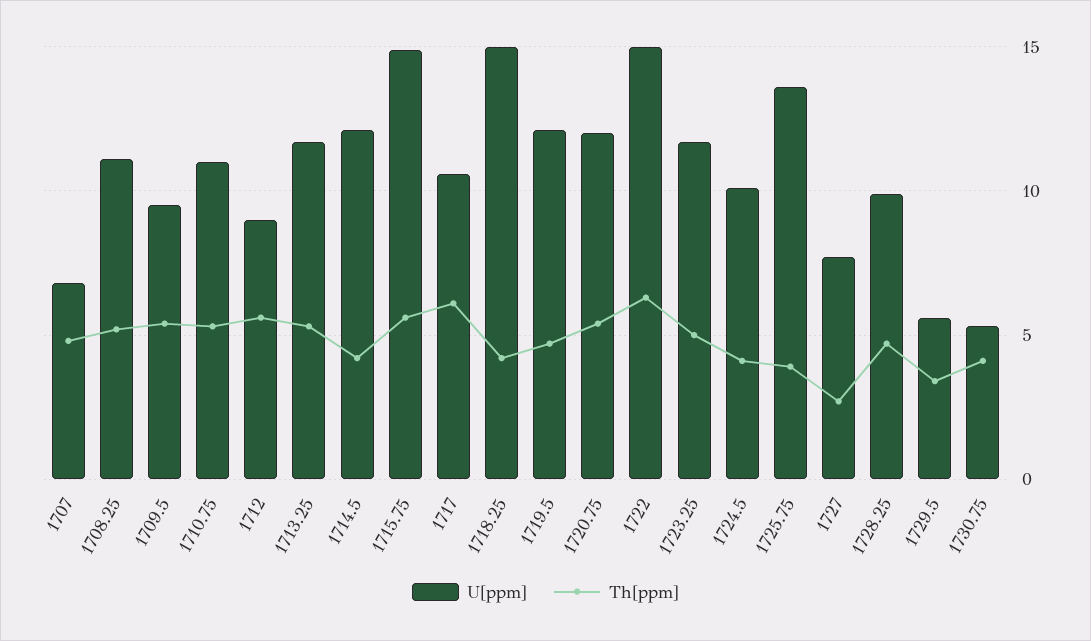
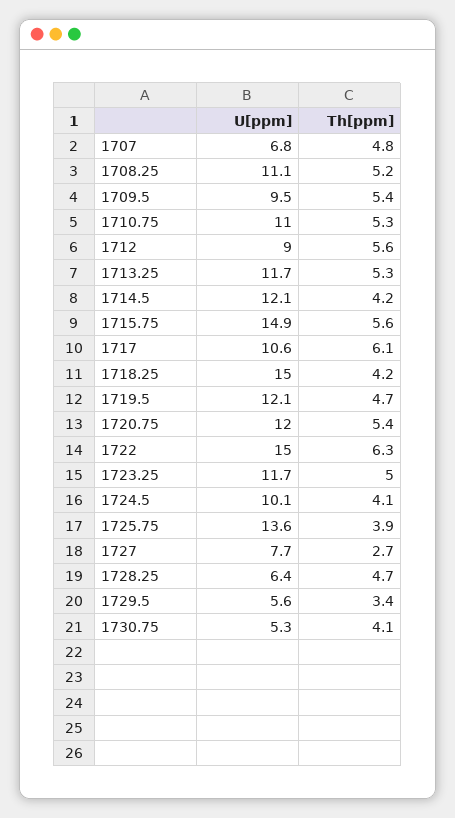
U[ppm], 1728.25: 10 -> 6.4

